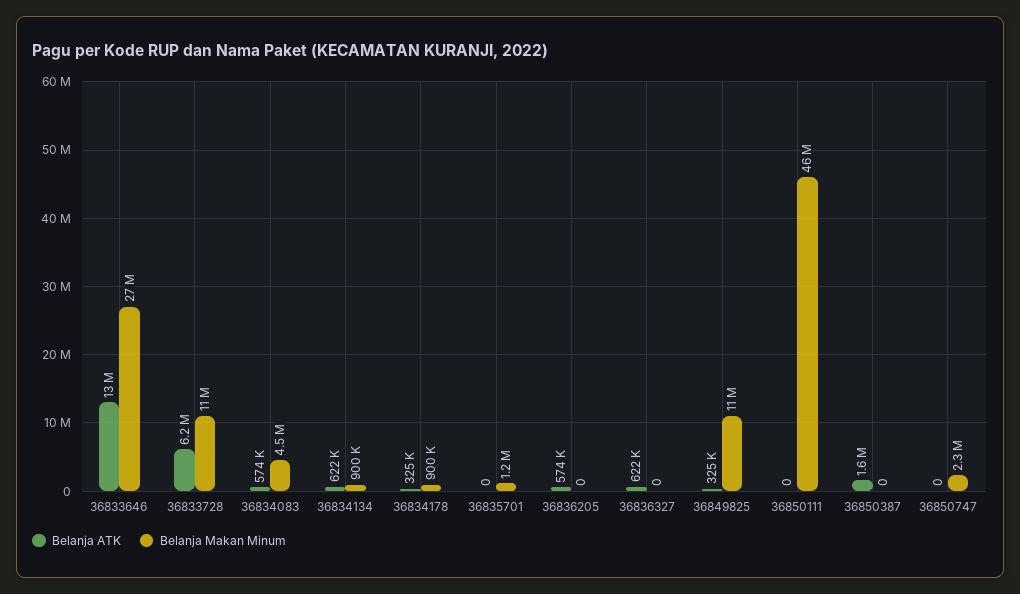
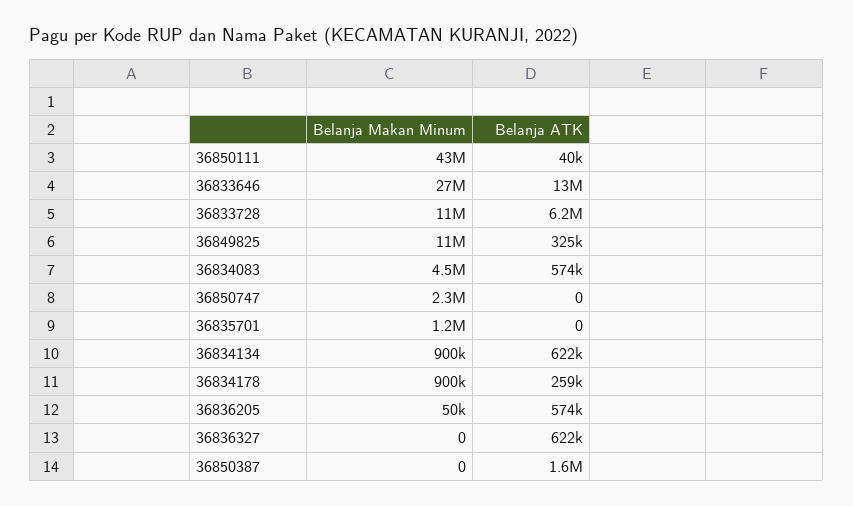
Belanja ATK, 36834178: 325000 -> 259000
Belanja Makan Minum, 36836205: 0 -> 50000
Belanja ATK, 36850111: 0 -> 40000
Belanja Makan Minum, 36850111: 46000000 -> 43000000

